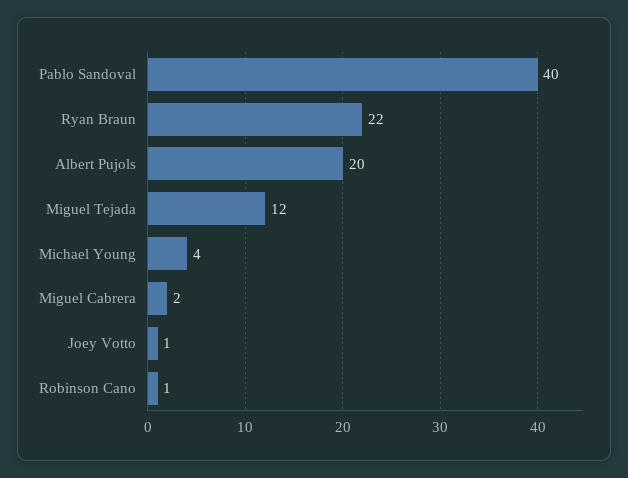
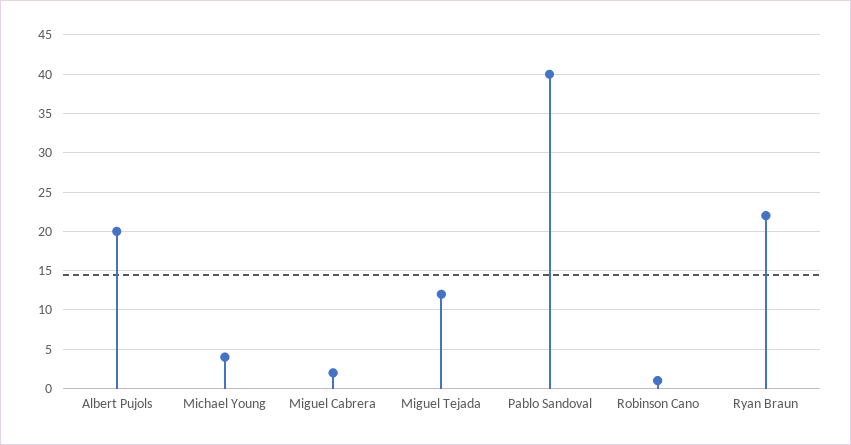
Joey Votto: 1 -> none

